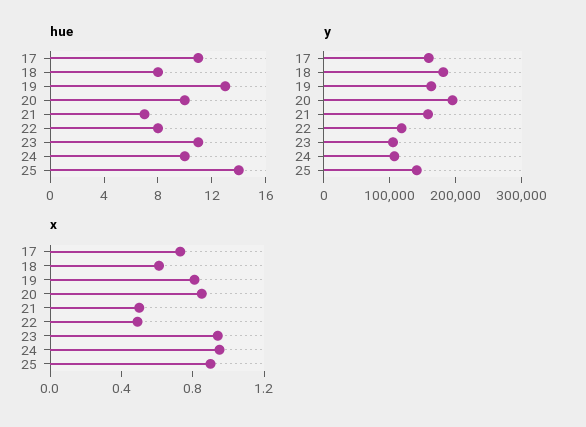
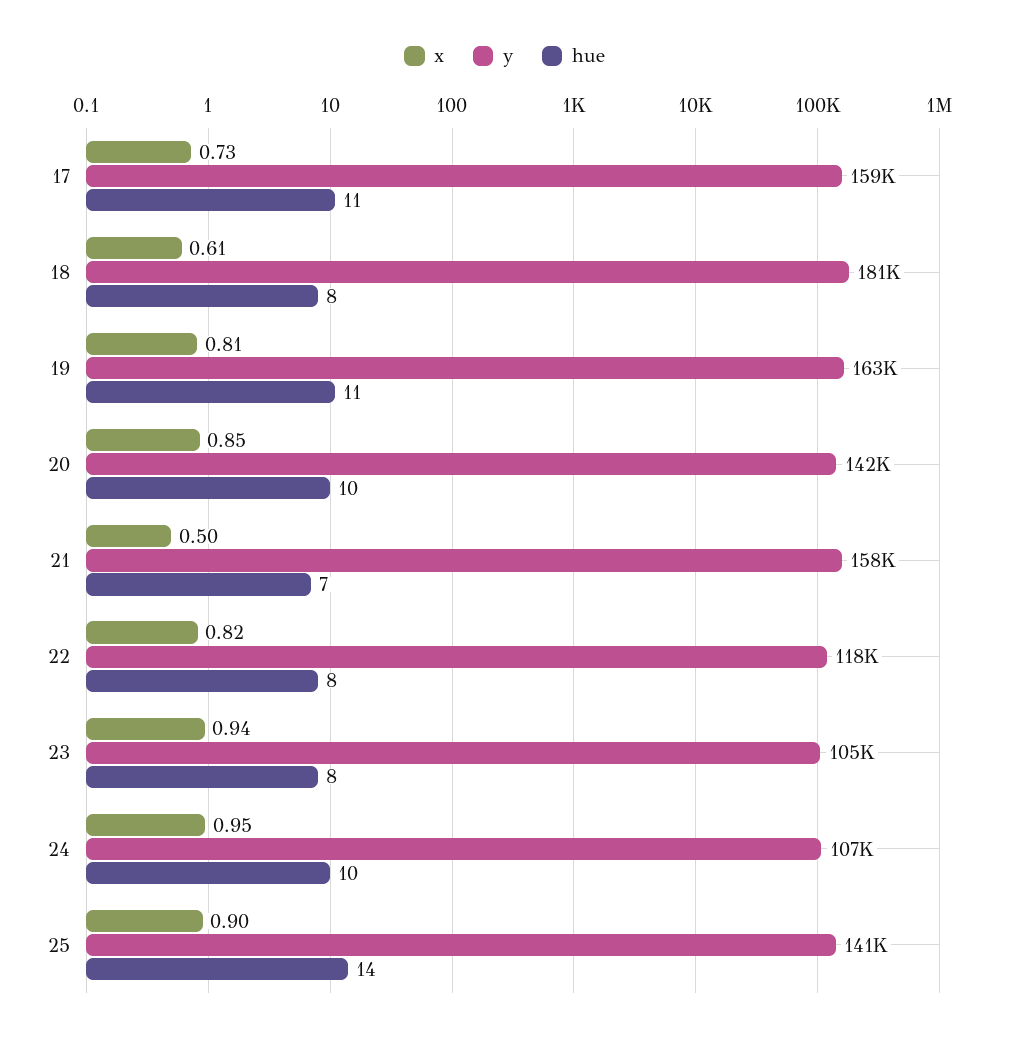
hue, 19: 13 -> 11
hue, 23: 11 -> 8
y, 20: 200000 -> 142000
x, 22: 0.5 -> 0.82

